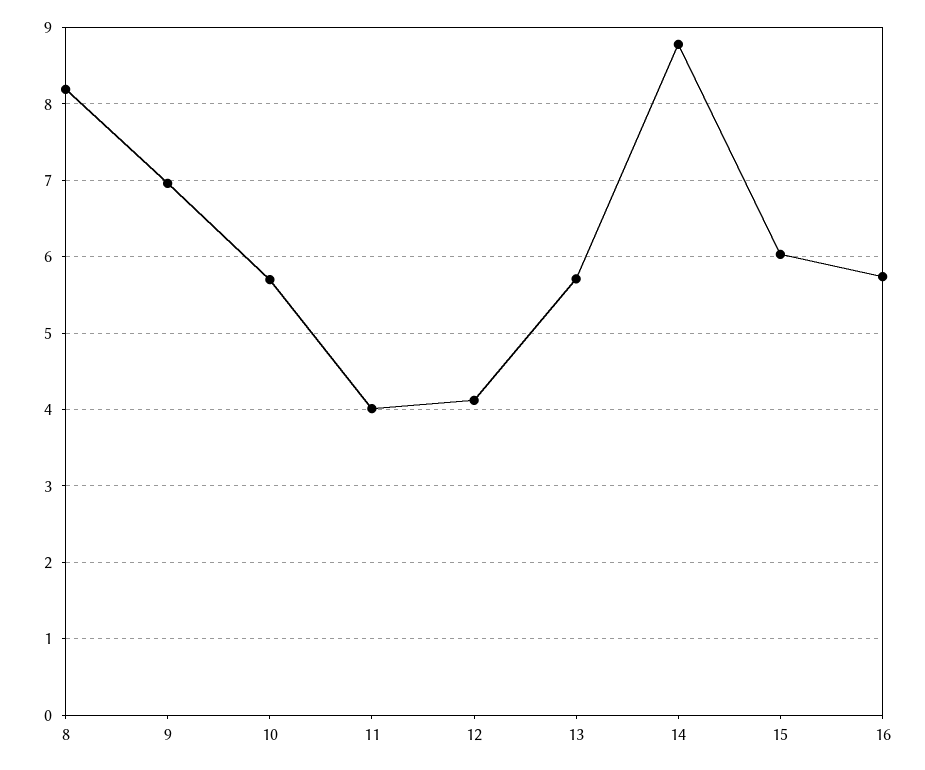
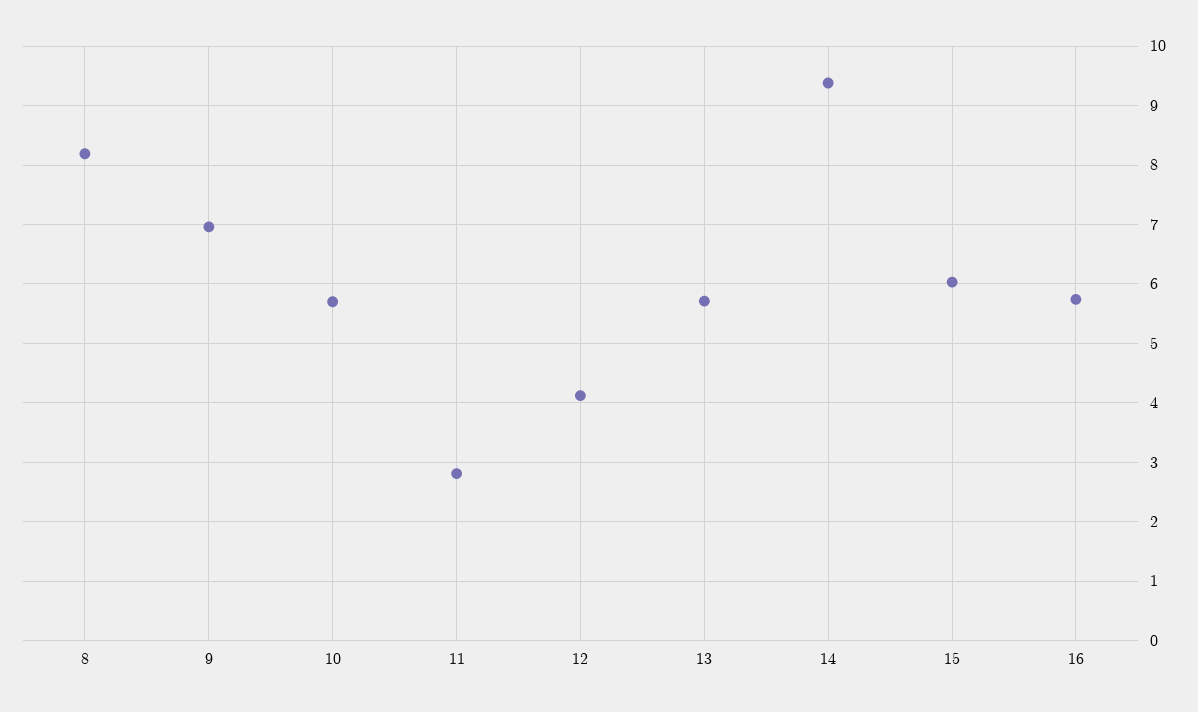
11: 4 -> 2.8
14: 8.8 -> 9.4

